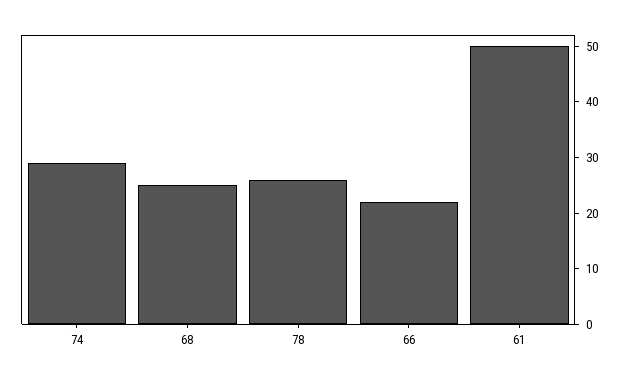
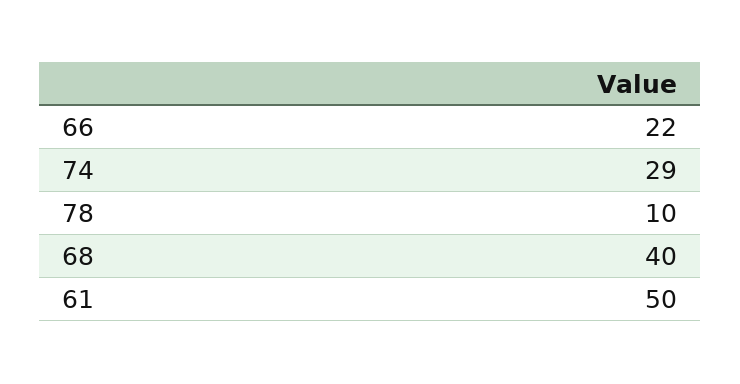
68: 25 -> 40
78: 25 -> 10

